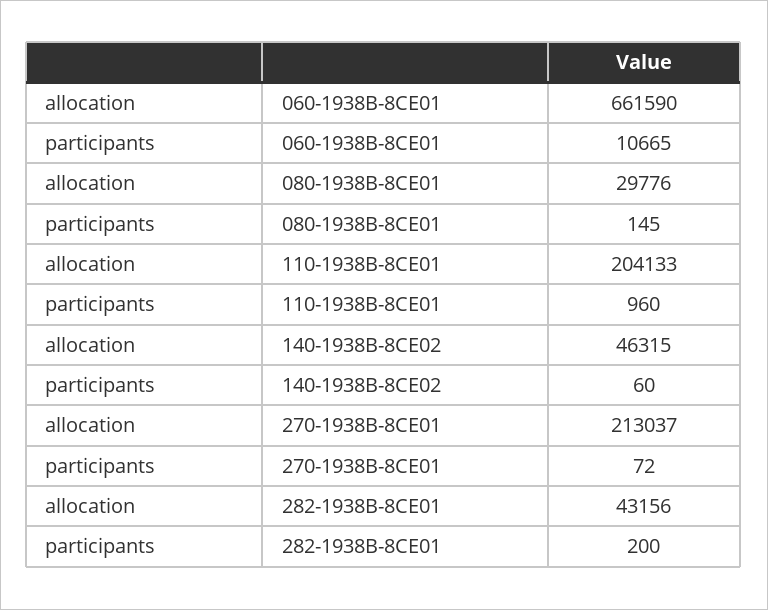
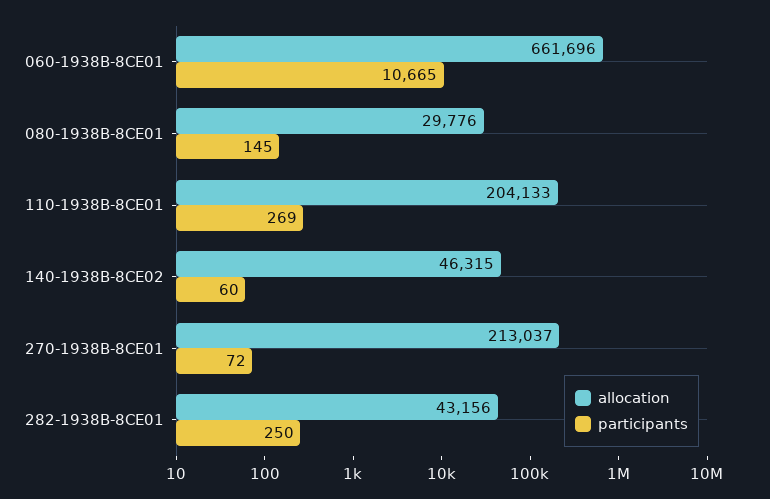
allocation, 060-1938B-8CE01: 661590 -> 661696
participants, 110-1938B-8CE01: 960 -> 269
participants, 282-1938B-8CE01: 200 -> 250

